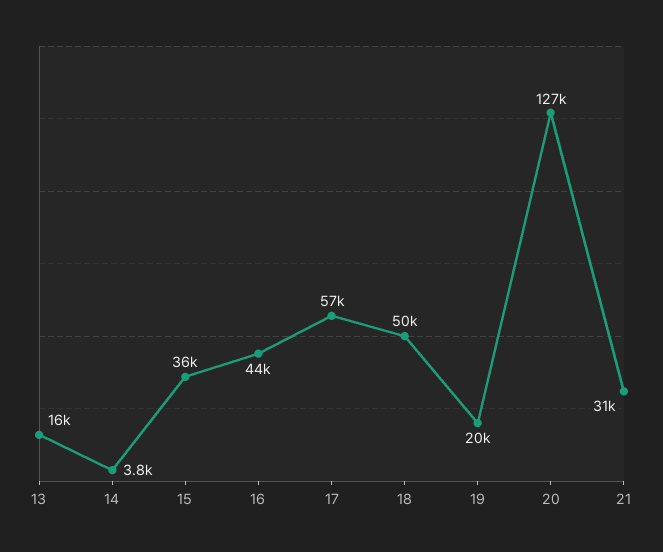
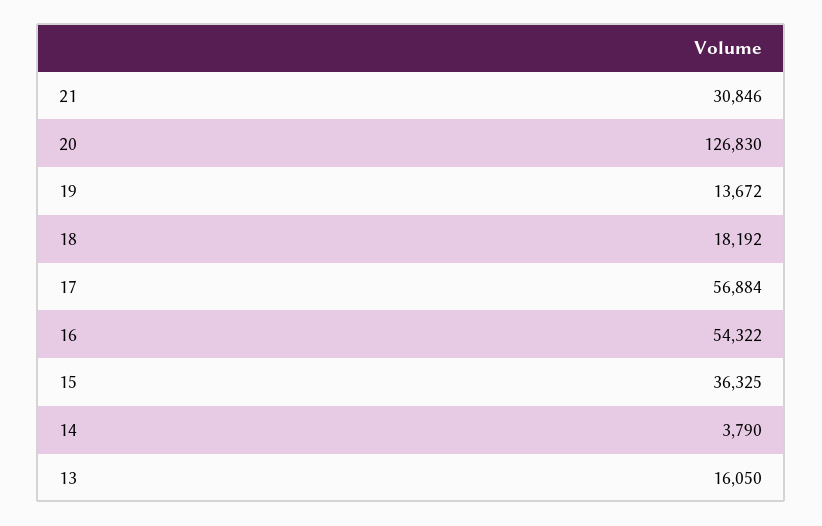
16: 44000 -> 54322
18: 50000 -> 18192
19: 20000 -> 13672

